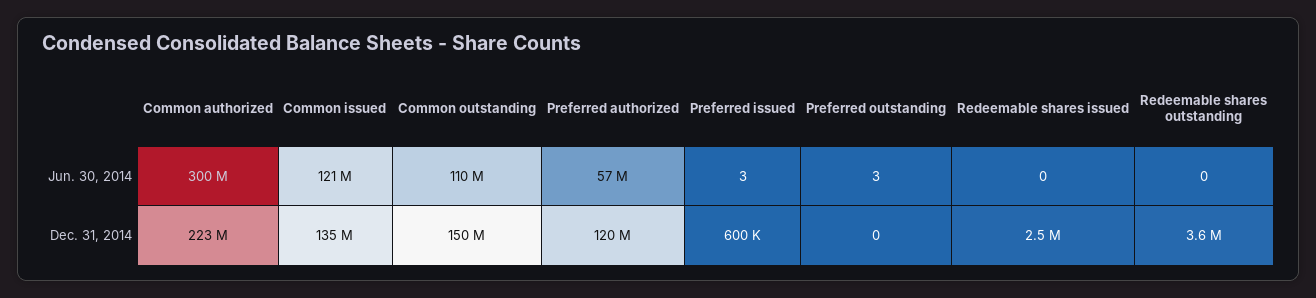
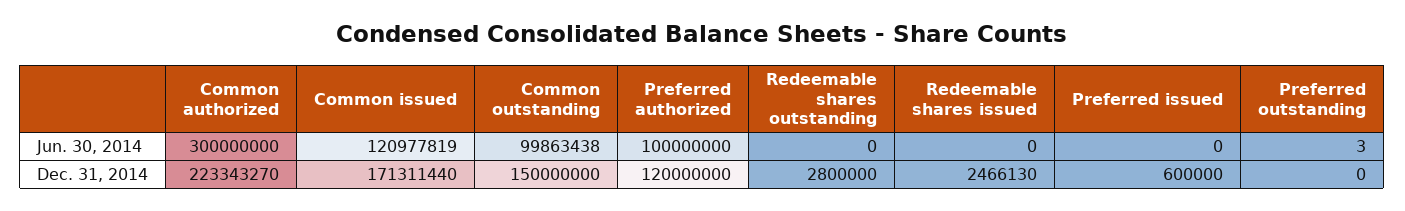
Common outstanding, Jun. 30, 2014: 110000000 -> 99863438
Preferred authorized, Jun. 30, 2014: 57000000 -> 100000000
Preferred issued, Jun. 30, 2014: 3 -> 0
Common issued, Dec. 31, 2014: 135000000 -> 171311440
Redeemable shares outstanding, Dec. 31, 2014: 3600000 -> 2800000

